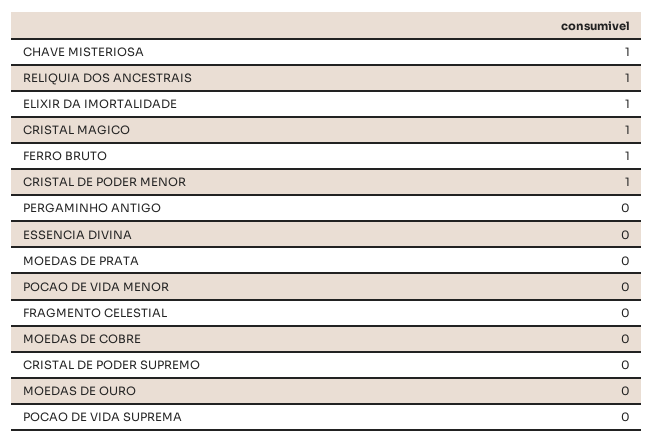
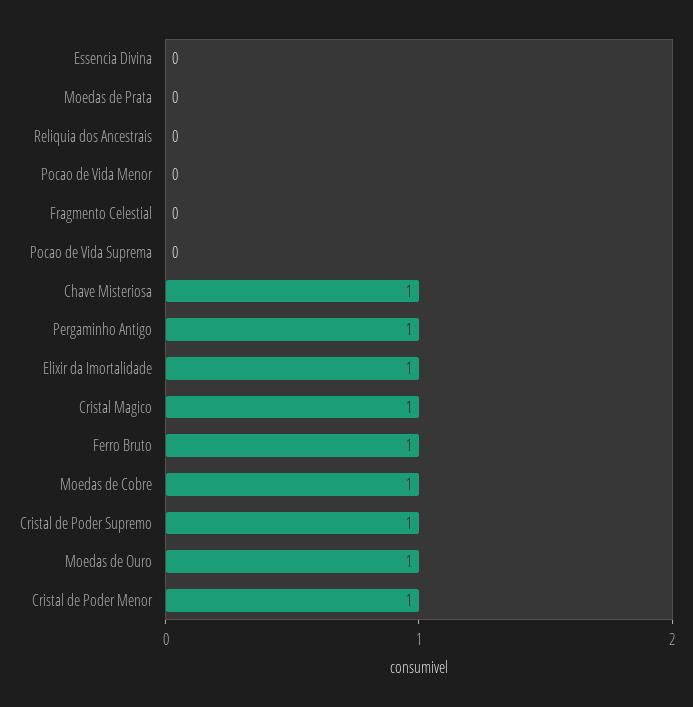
RELIQUIA DOS ANCESTRAIS: 1 -> 0
PERGAMINHO ANTIGO: 0 -> 1
MOEDAS DE COBRE: 0 -> 1
CRISTAL DE PODER SUPREMO: 0 -> 1
MOEDAS DE OURO: 0 -> 1

